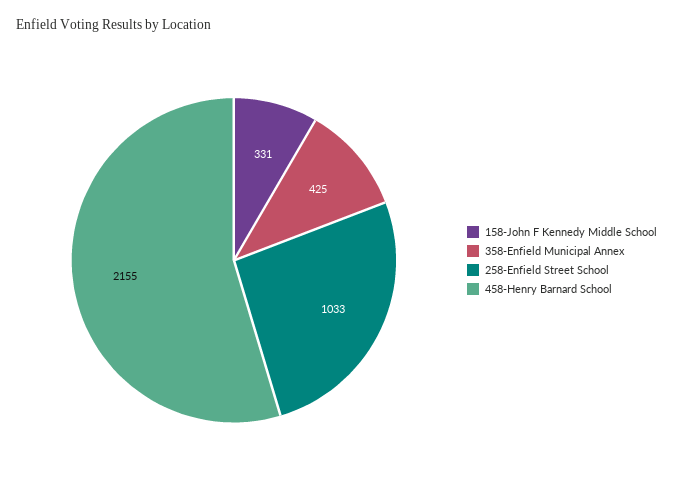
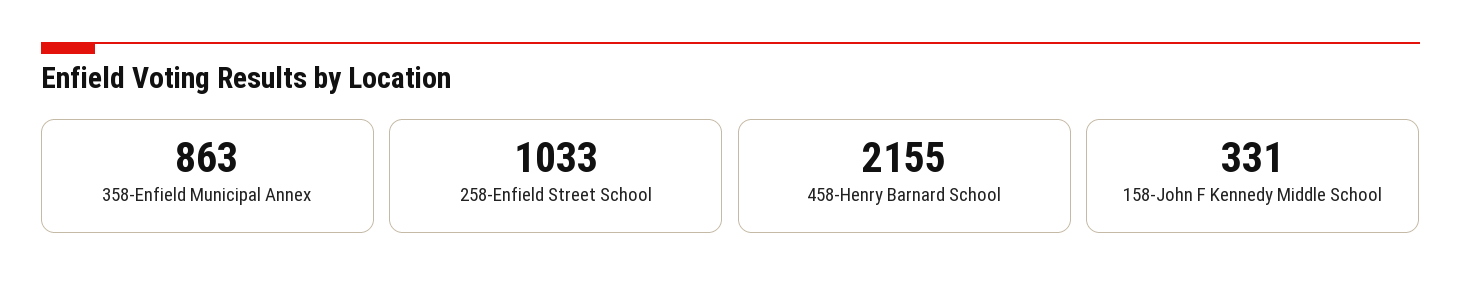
358-Enfield Municipal Annex: 425 -> 863

